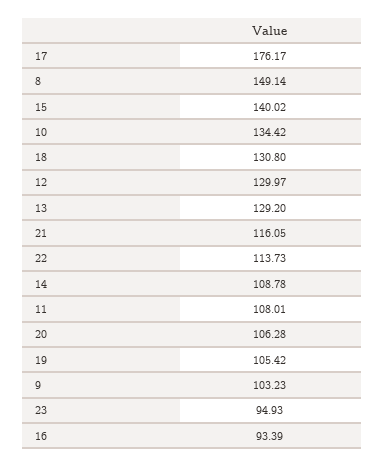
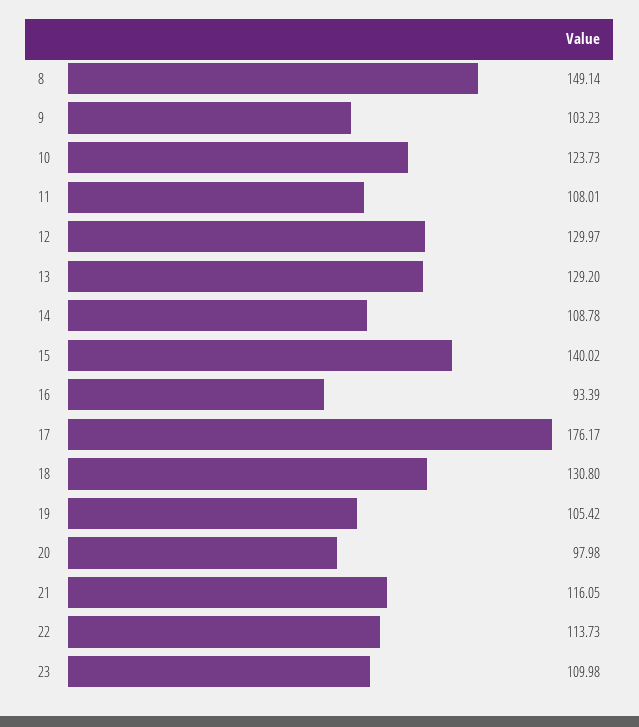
10: 134.42 -> 123.73
20: 106.28 -> 97.98
23: 94.93 -> 109.98

